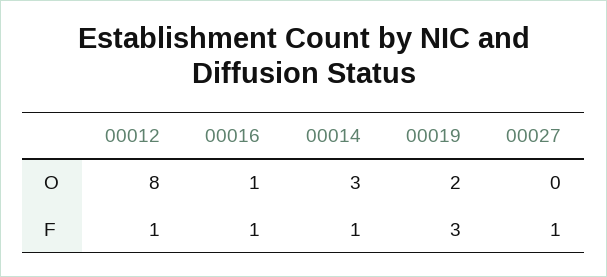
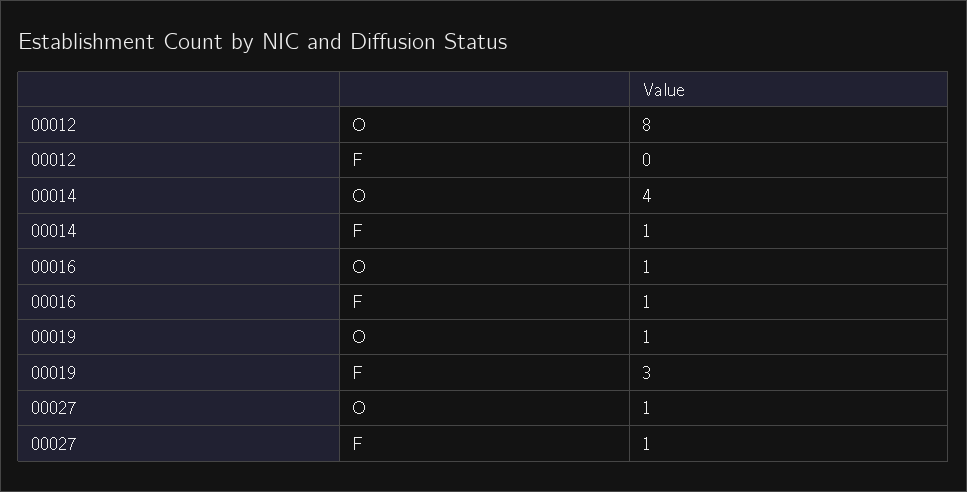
00014, O: 3 -> 4
00019, O: 2 -> 1
00027, O: 0 -> 1
00012, F: 1 -> 0

